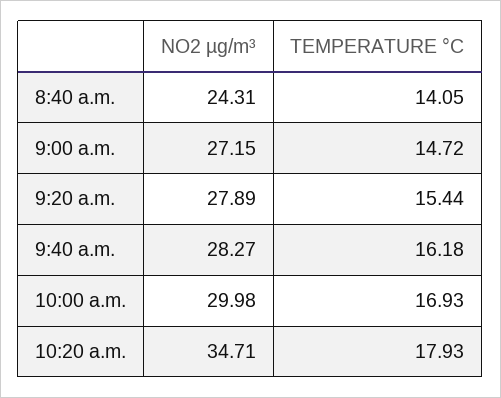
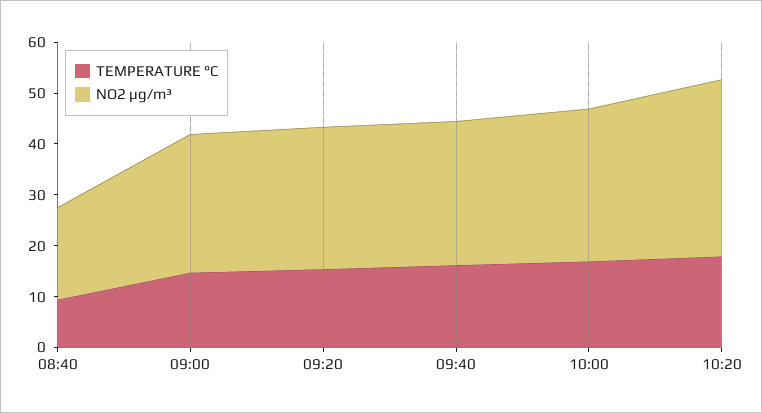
NO2 µg/m³, 8:40 a.m.: 24.31 -> 18
TEMPERATURE °C, 8:40 a.m.: 14.05 -> 10

